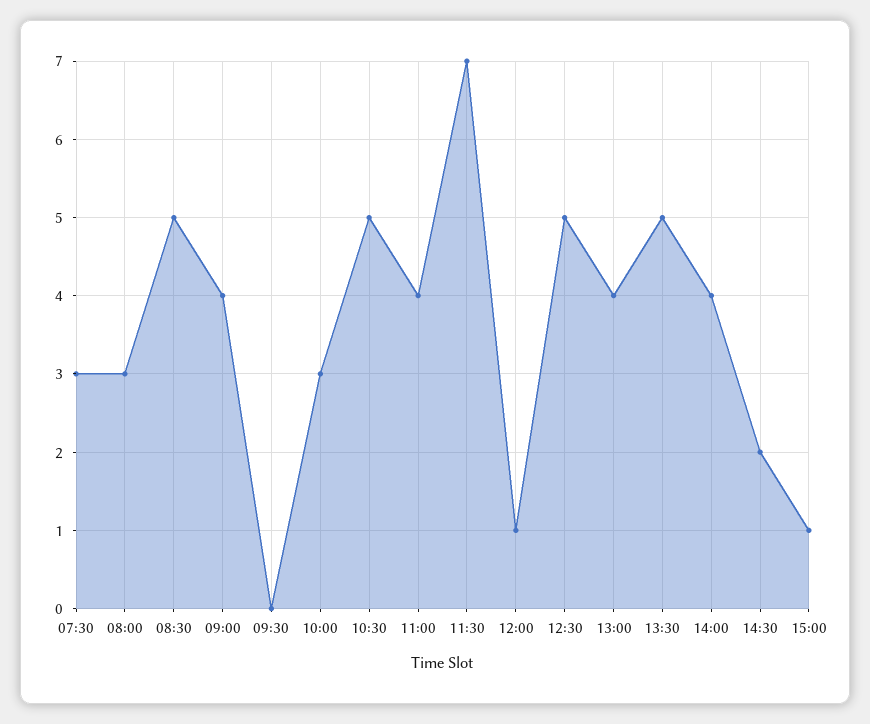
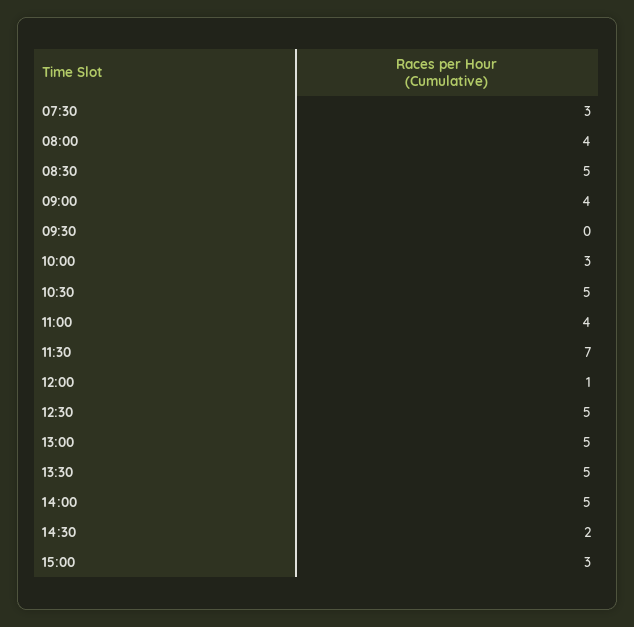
08:00: 3 -> 4
13:00: 4 -> 5
14:00: 4 -> 5
15:00: 1 -> 3

